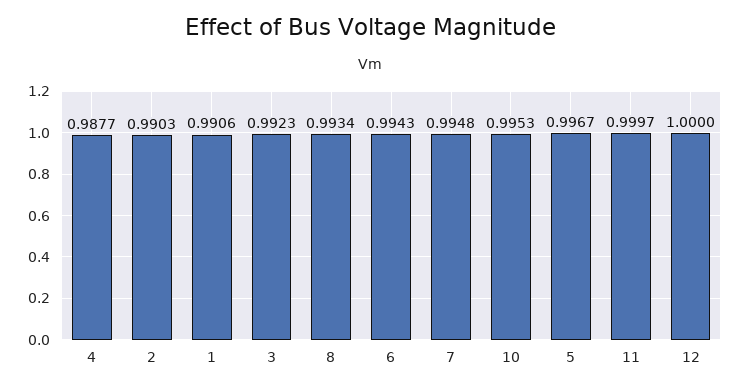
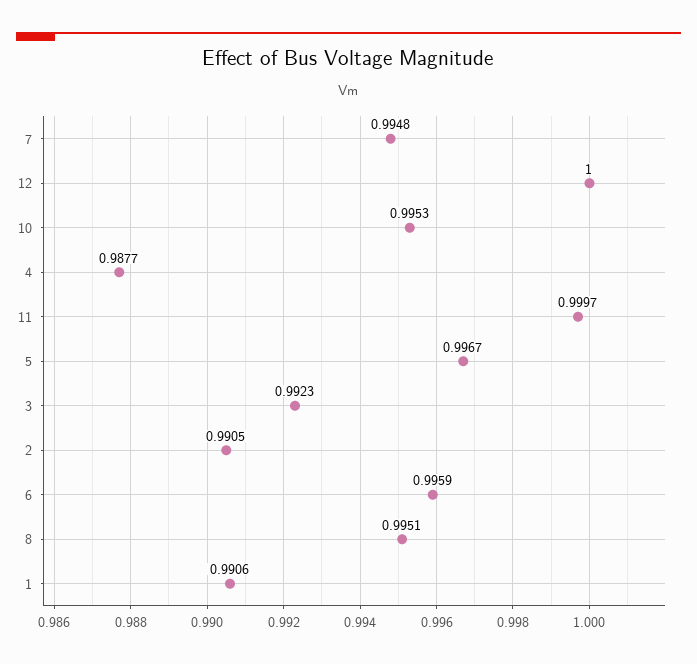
2: 0.9903 -> 0.9905
8: 0.9934 -> 0.9951
6: 0.9943 -> 0.9959

